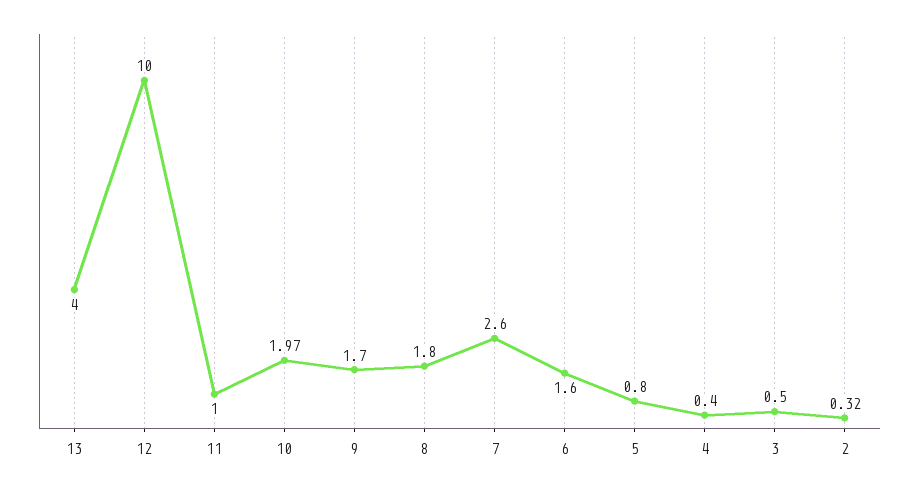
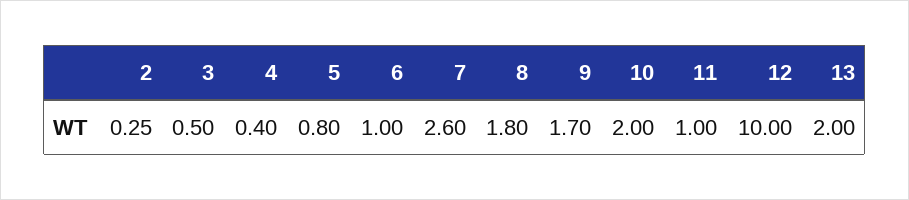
13: 4 -> 2
10: 1.97 -> 2
6: 1.6 -> 1
2: 0.32 -> 0.25

